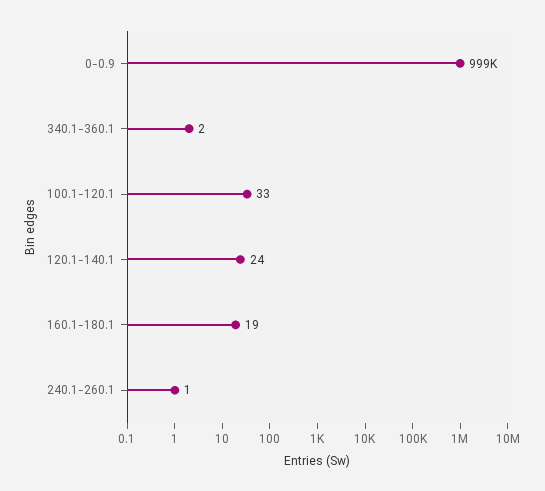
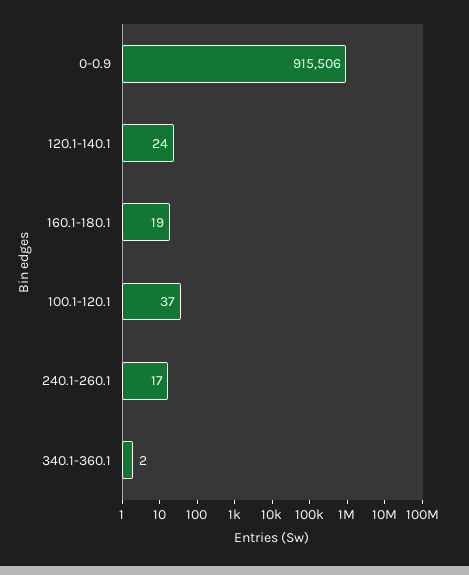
0-0.9: 999000 -> 915506
100.1-120.1: 33 -> 37
240.1-260.1: 1 -> 17

